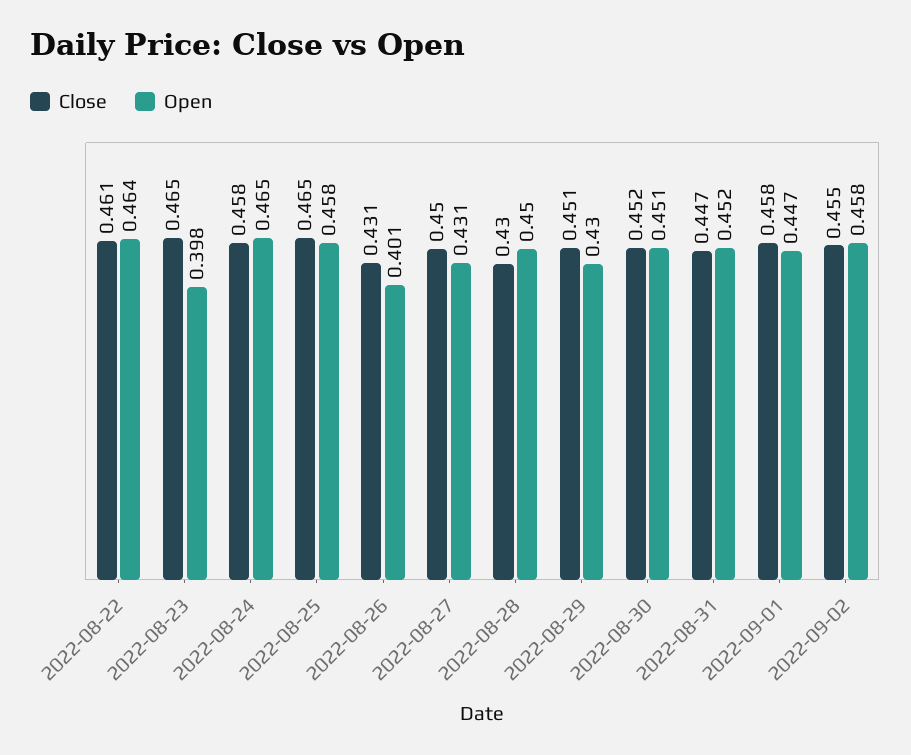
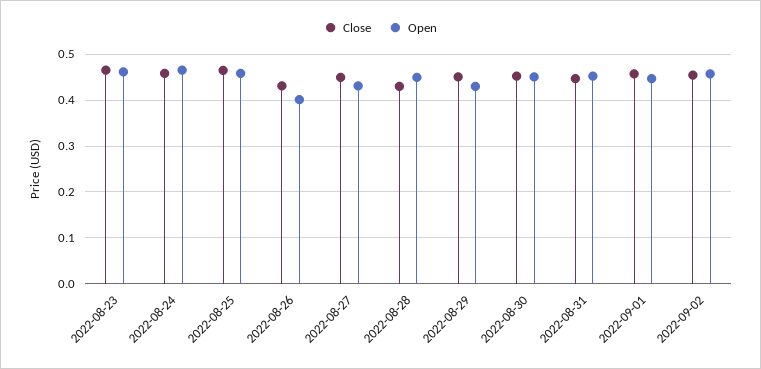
Close, 2022-08-22: 0.461 -> none
Open, 2022-08-22: 0.464 -> none
Open, 2022-08-23: 0.398 -> 0.46

